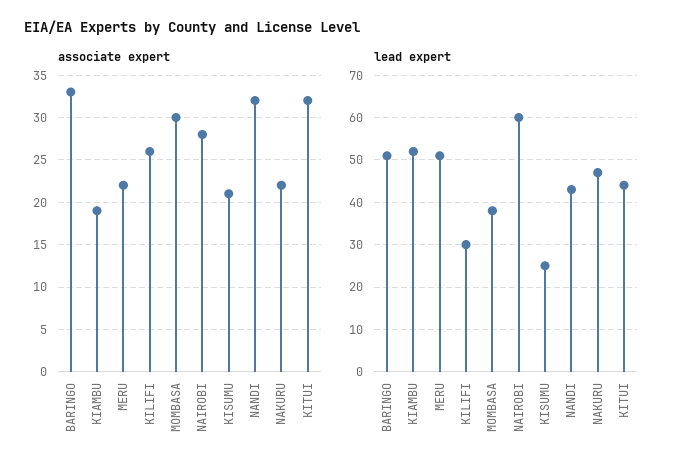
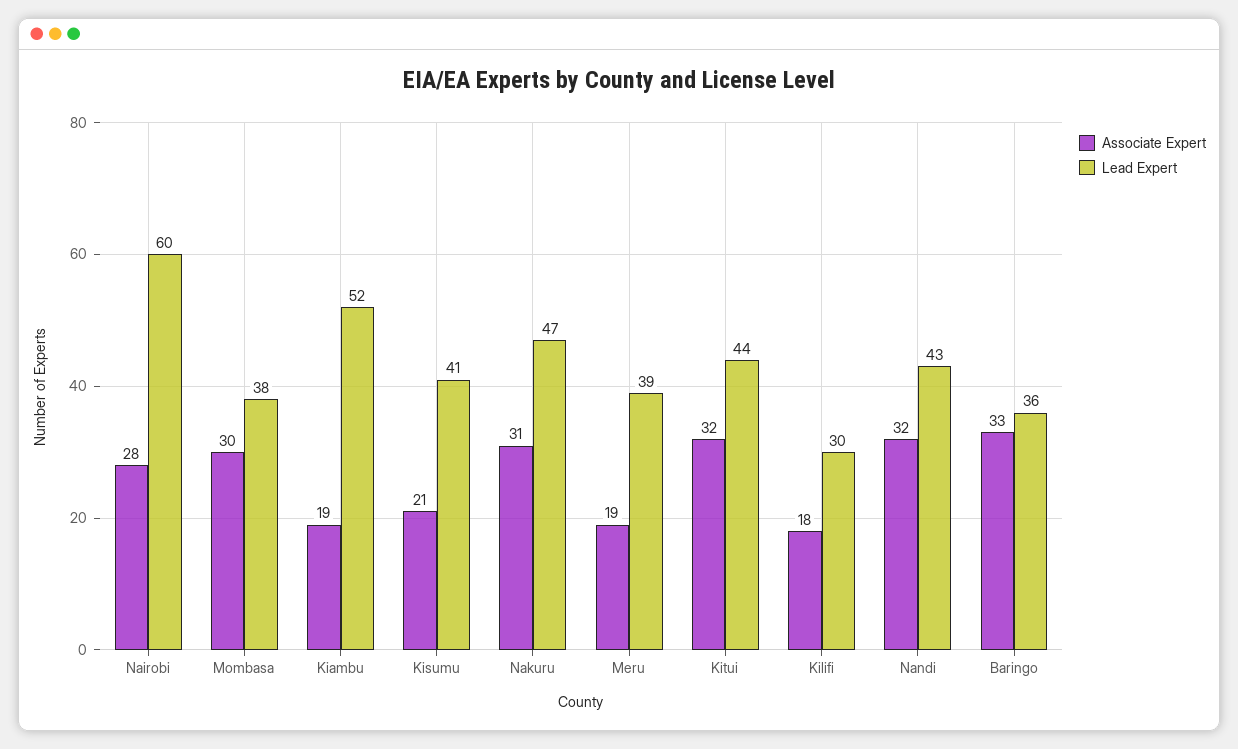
associate expert, MERU: 22 -> 19
associate expert, KILIFI: 26 -> 18
associate expert, NAKURU: 22 -> 31
lead expert, BARINGO: 50 -> 36
lead expert, MERU: 50 -> 39
lead expert, KISUMU: 25 -> 41

